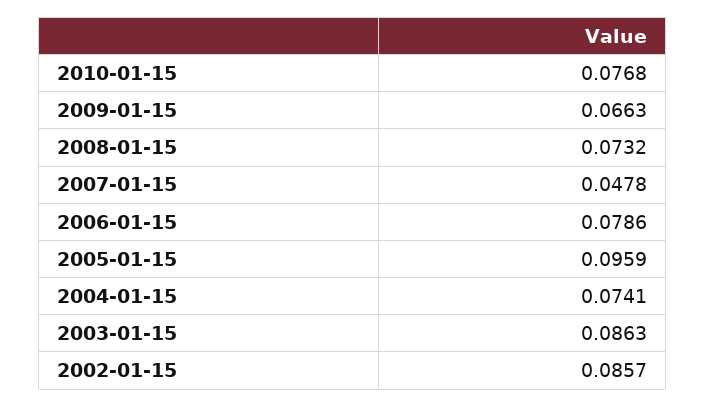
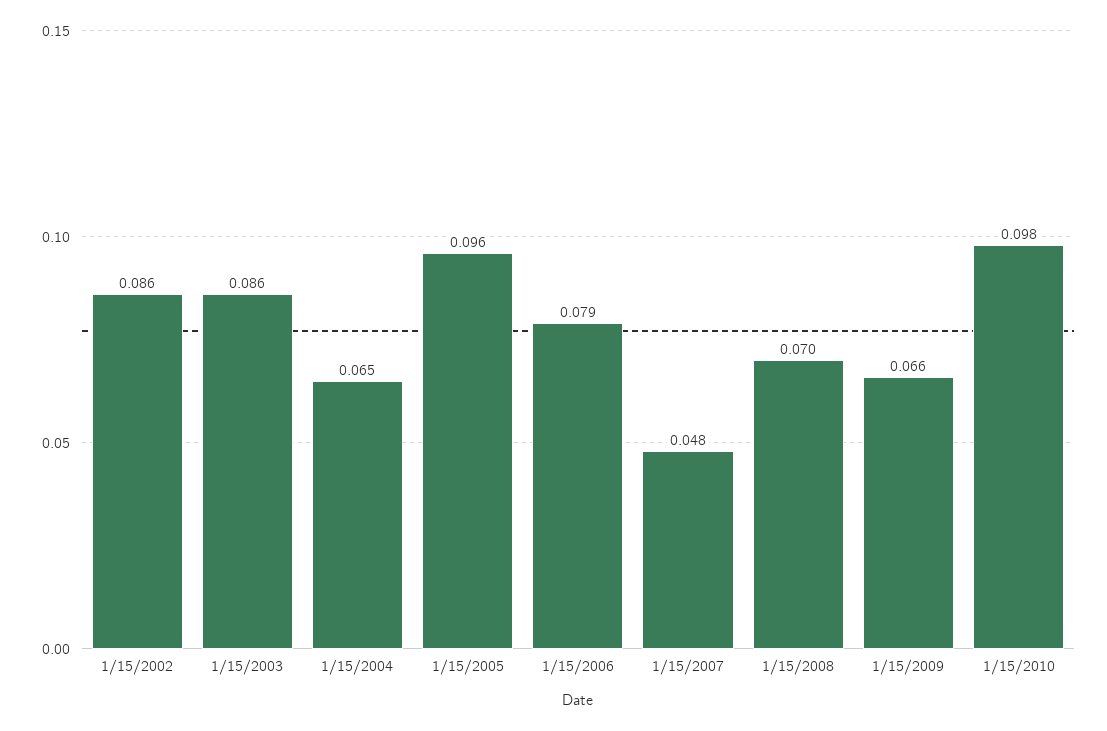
2010-01-15: 0.0768 -> 0.098
2008-01-15: 0.0732 -> 0.07
2004-01-15: 0.0741 -> 0.065

